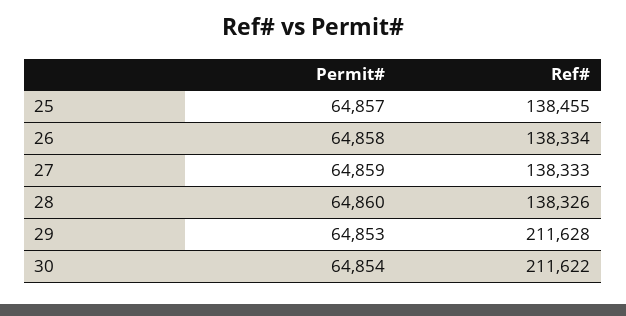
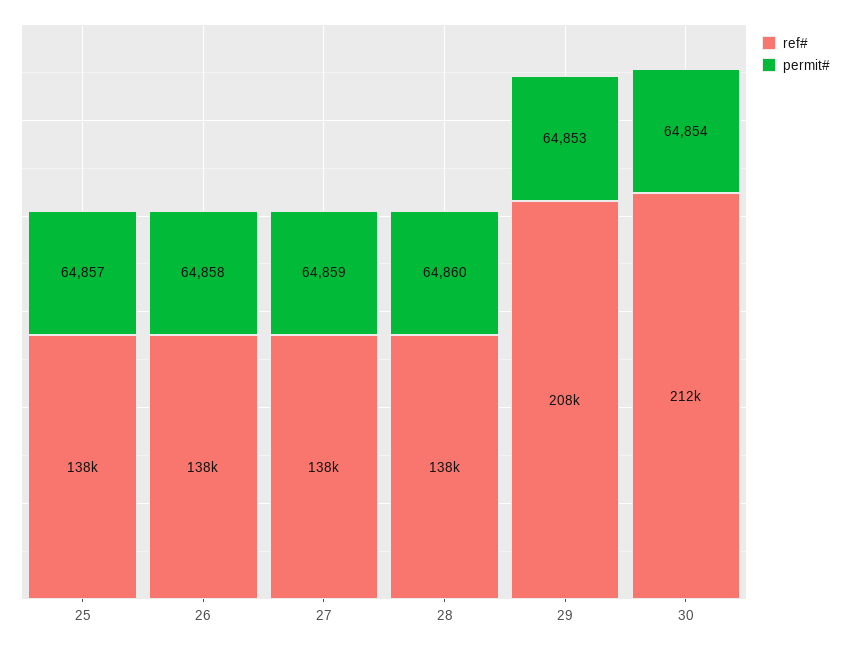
Ref#, 29: 211628 -> 208000

